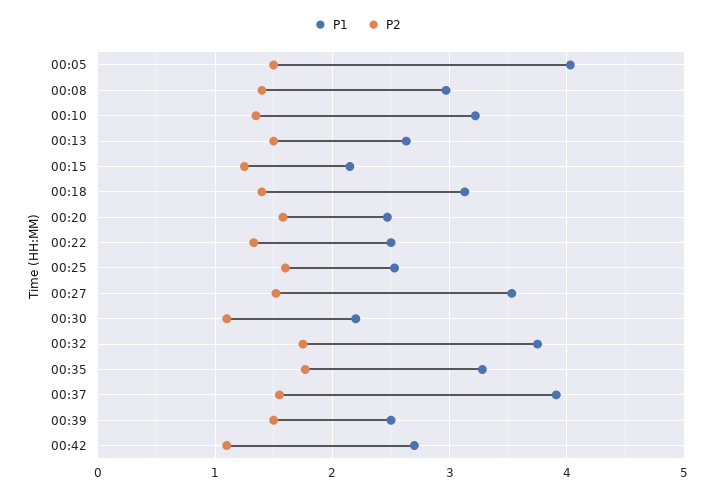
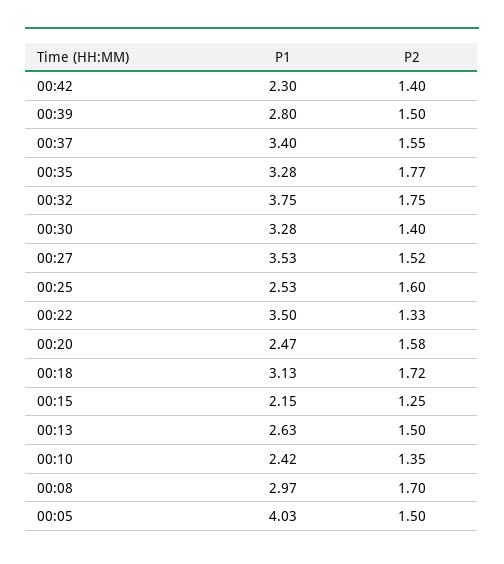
P2, 00:08: 1.4 -> 1.7
P1, 00:10: 3.2 -> 2.42
P2, 00:18: 1.4 -> 1.72
P1, 00:22: 2.5 -> 3.5
P1, 00:30: 2.2 -> 3.28
P2, 00:30: 1.1 -> 1.4
P1, 00:37: 3.9 -> 3.4
P1, 00:39: 2.5 -> 2.8
P1, 00:42: 2.7 -> 2.3
P2, 00:42: 1.1 -> 1.4

